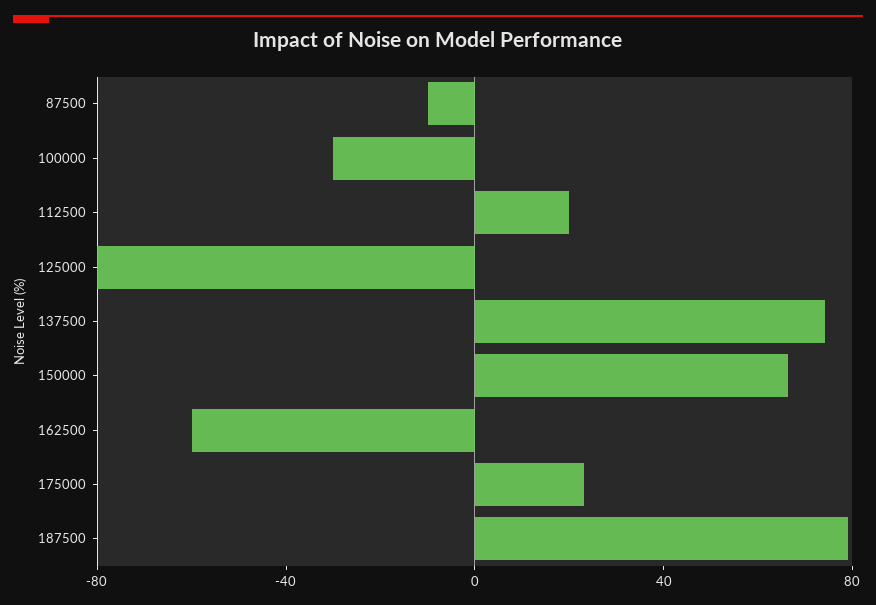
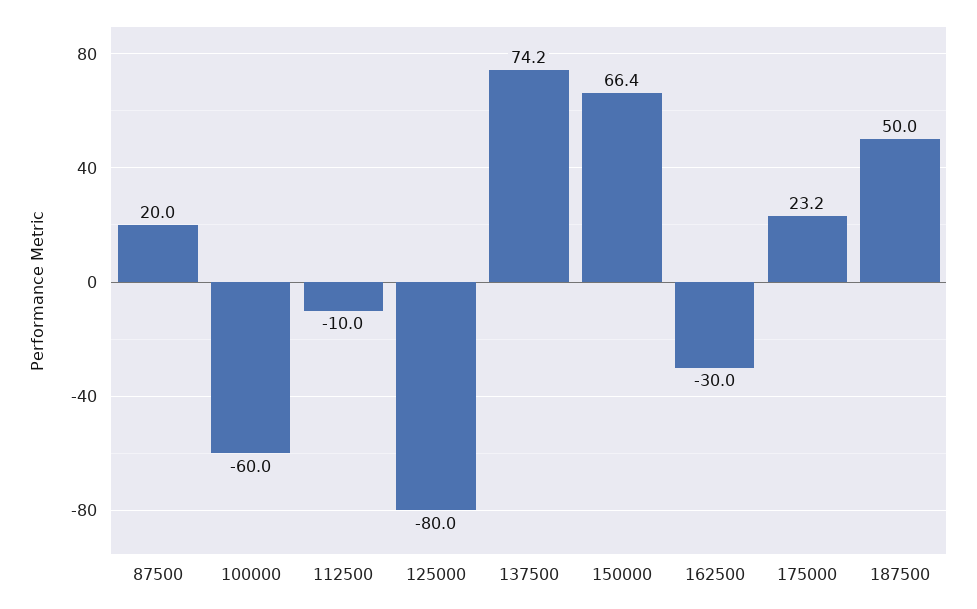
87500: -10 -> 20
100000: -30 -> -60
112500: 20 -> -10
162500: -60 -> -30
187500: 80 -> 50

